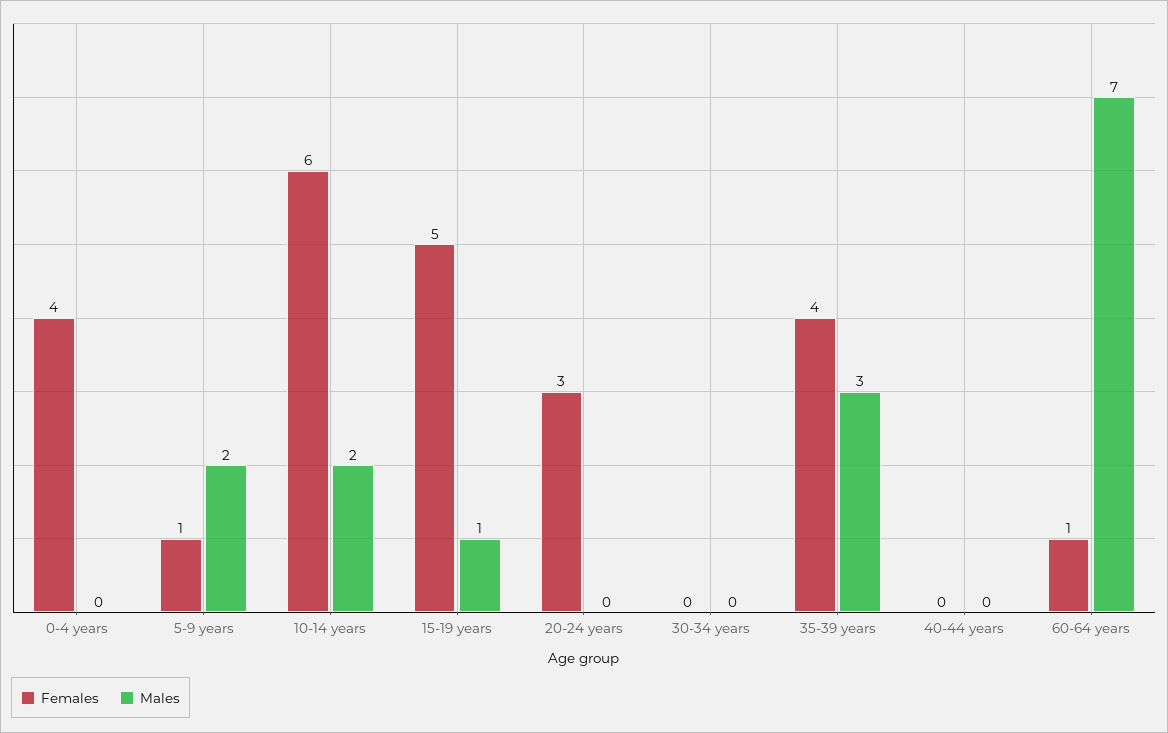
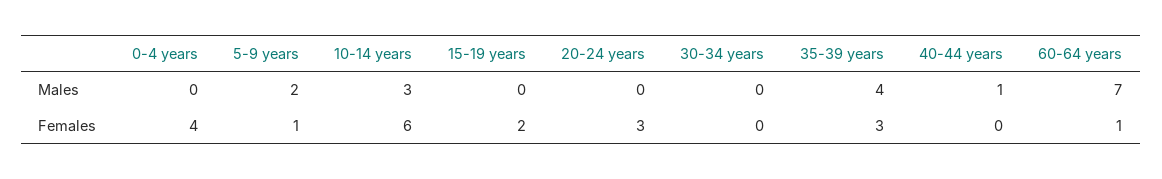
Males, 10-14 years: 2 -> 3
Females, 15-19 years: 5 -> 2
Males, 15-19 years: 1 -> 0
Females, 35-39 years: 4 -> 3
Males, 35-39 years: 3 -> 4
Males, 40-44 years: 0 -> 1

